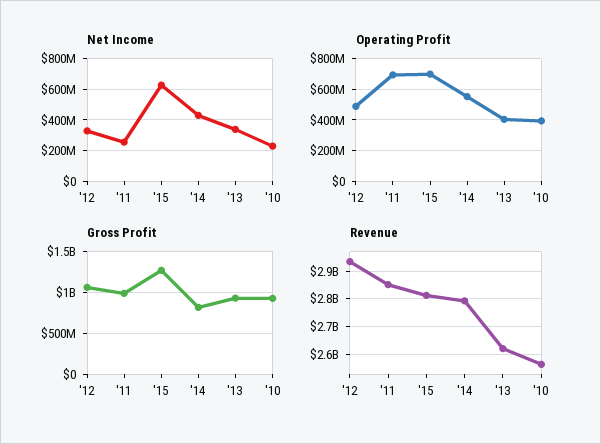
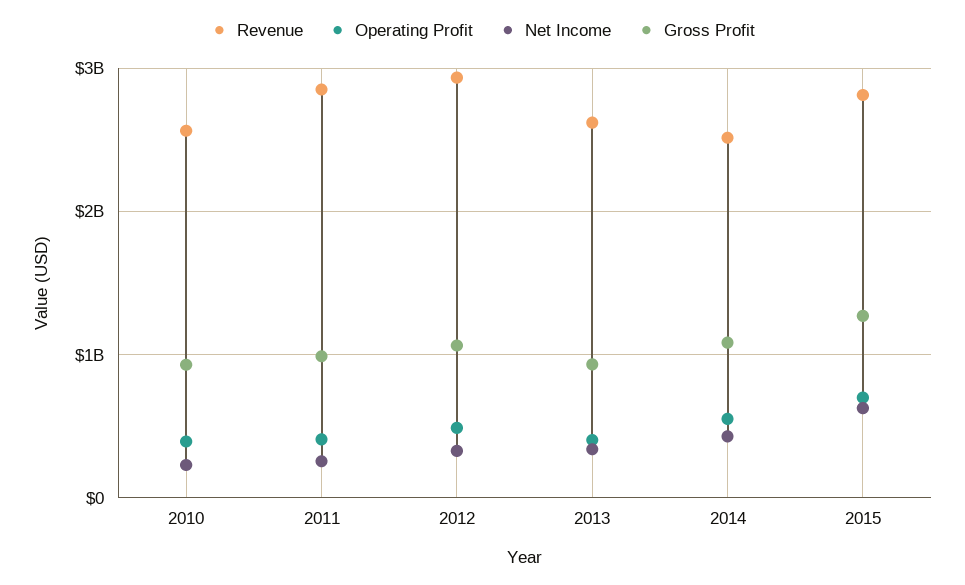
Operating Profit, '11: 700000000 -> 400000000
Gross Profit, '14: 800000000 -> 1100000000
Revenue, '14: 2800000000 -> 2500000000

